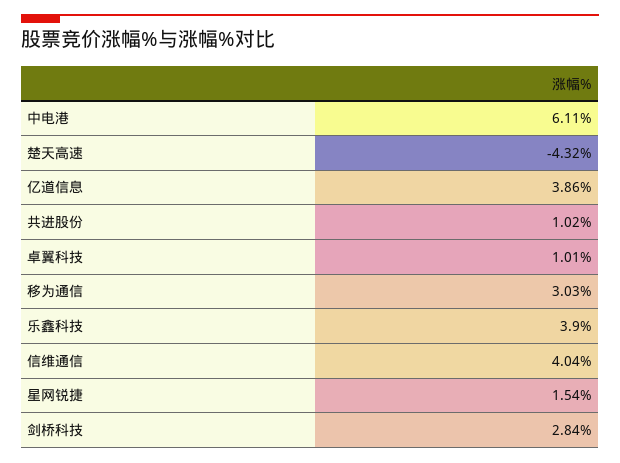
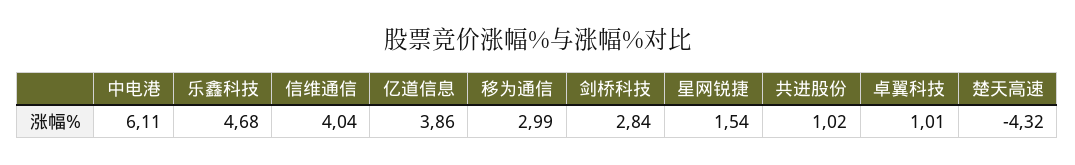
移为通信: 3.03 -> 2.99
乐鑫科技: 3.9 -> 4.68

